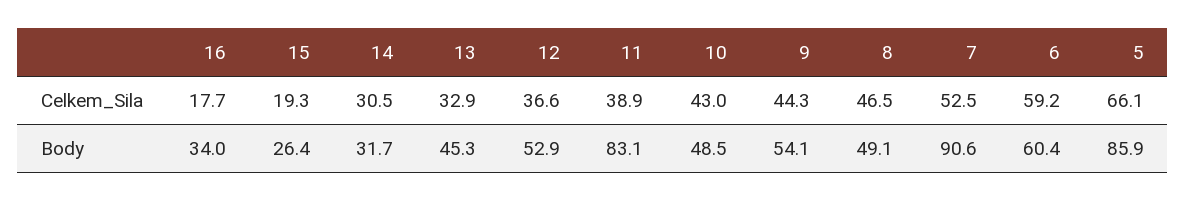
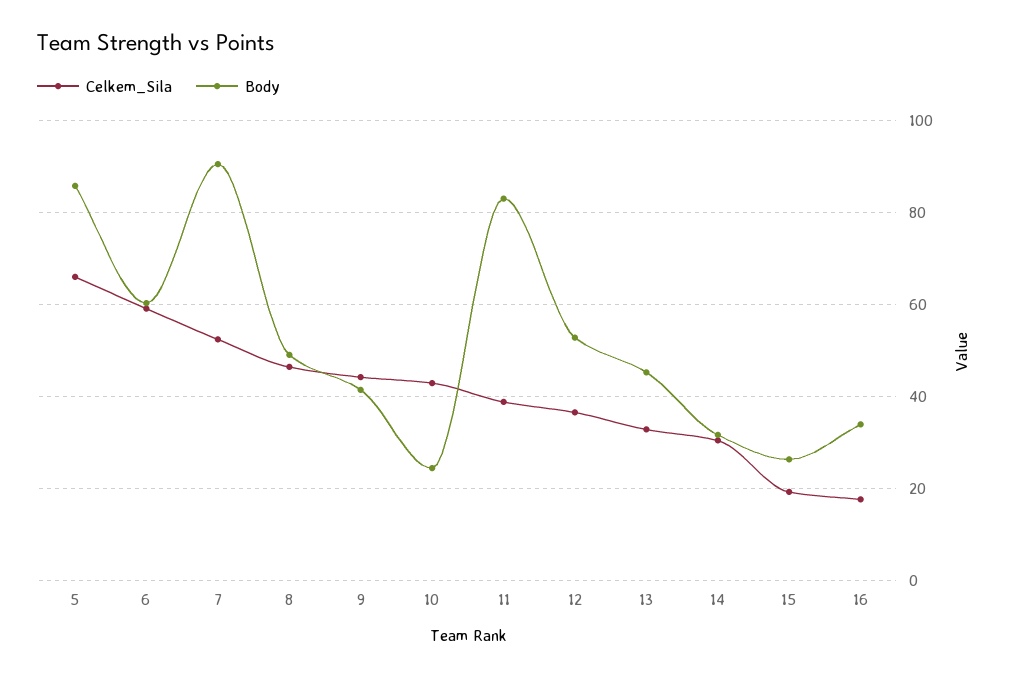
Body, 10: 48.5 -> 24
Body, 9: 54.1 -> 42

